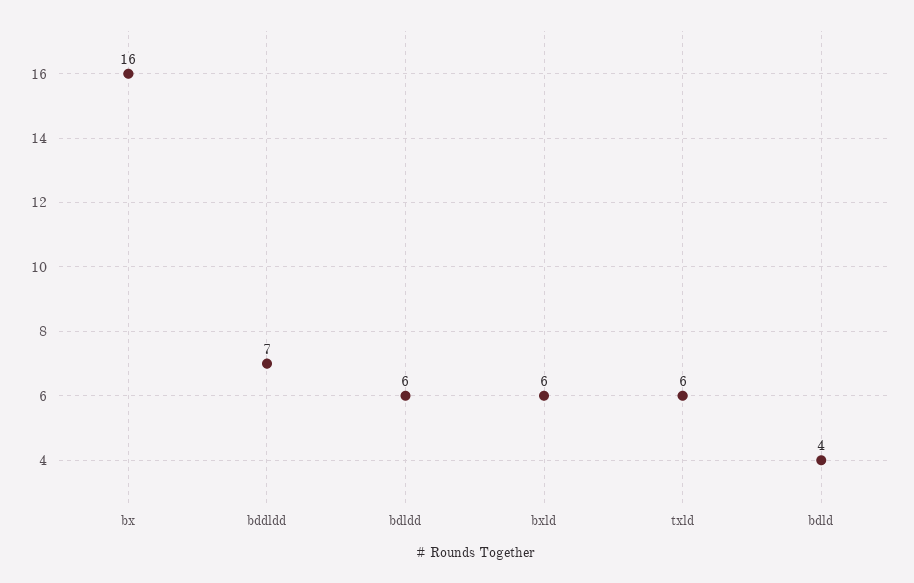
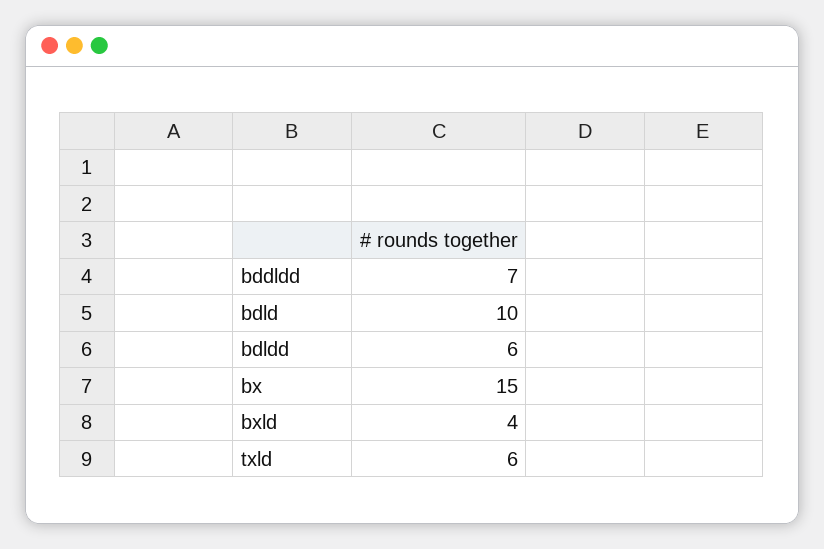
bx: 16 -> 15
bxld: 6 -> 4
bdld: 4 -> 10

